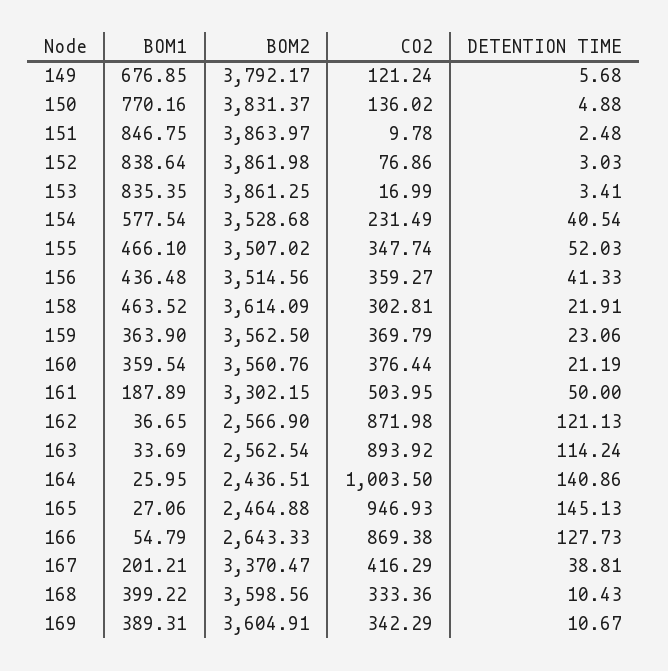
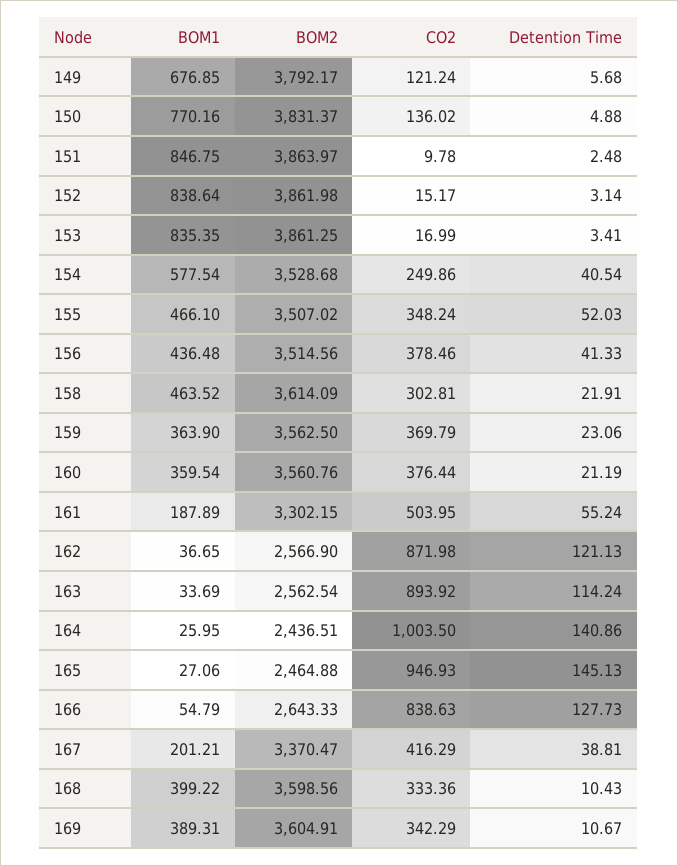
CO2, 152: 76.86 -> 15.17
DETENTION TIME, 152: 3.03 -> 3.14
CO2, 154: 231.49 -> 249.86
CO2, 155: 347.74 -> 348.24
CO2, 156: 359.27 -> 378.46
DETENTION TIME, 161: 50 -> 55.24
CO2, 166: 869.38 -> 838.63

